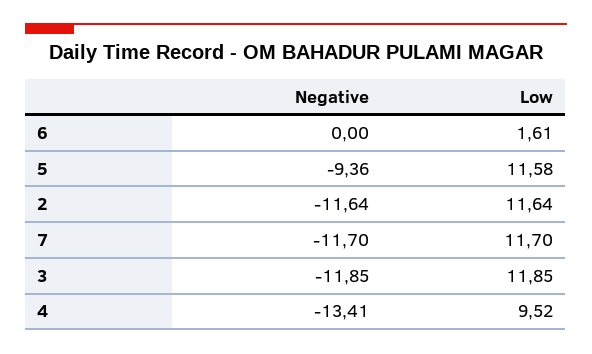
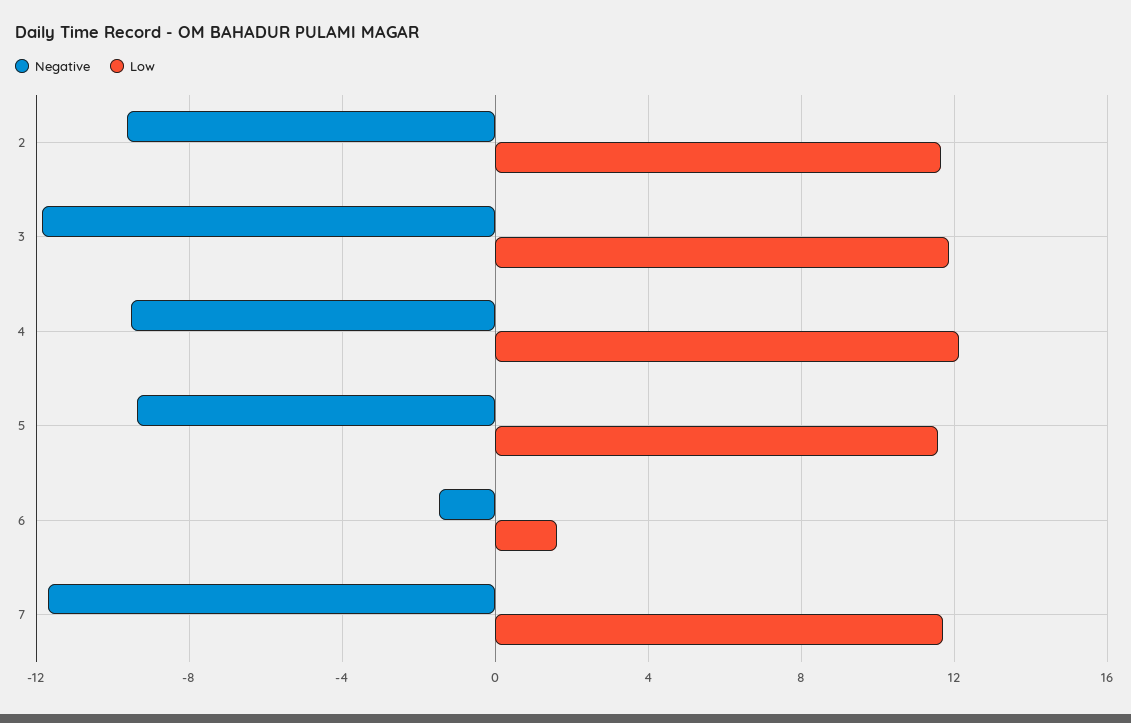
Negative, 6: 0 -> -1.5
Negative, 2: -11.64 -> -9.5
Negative, 4: -13.41 -> -9.5
Low, 4: 9.52 -> 12

